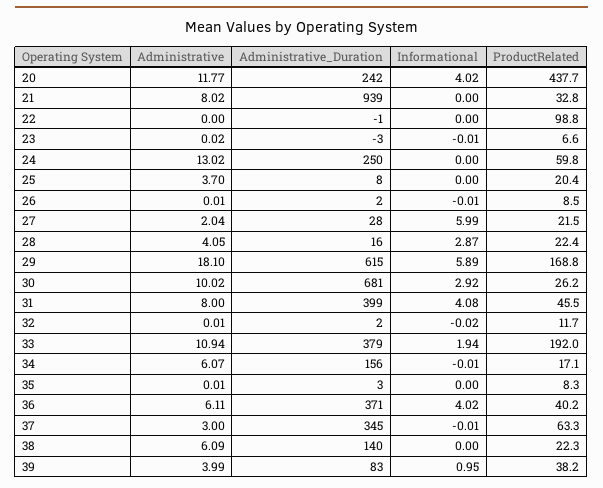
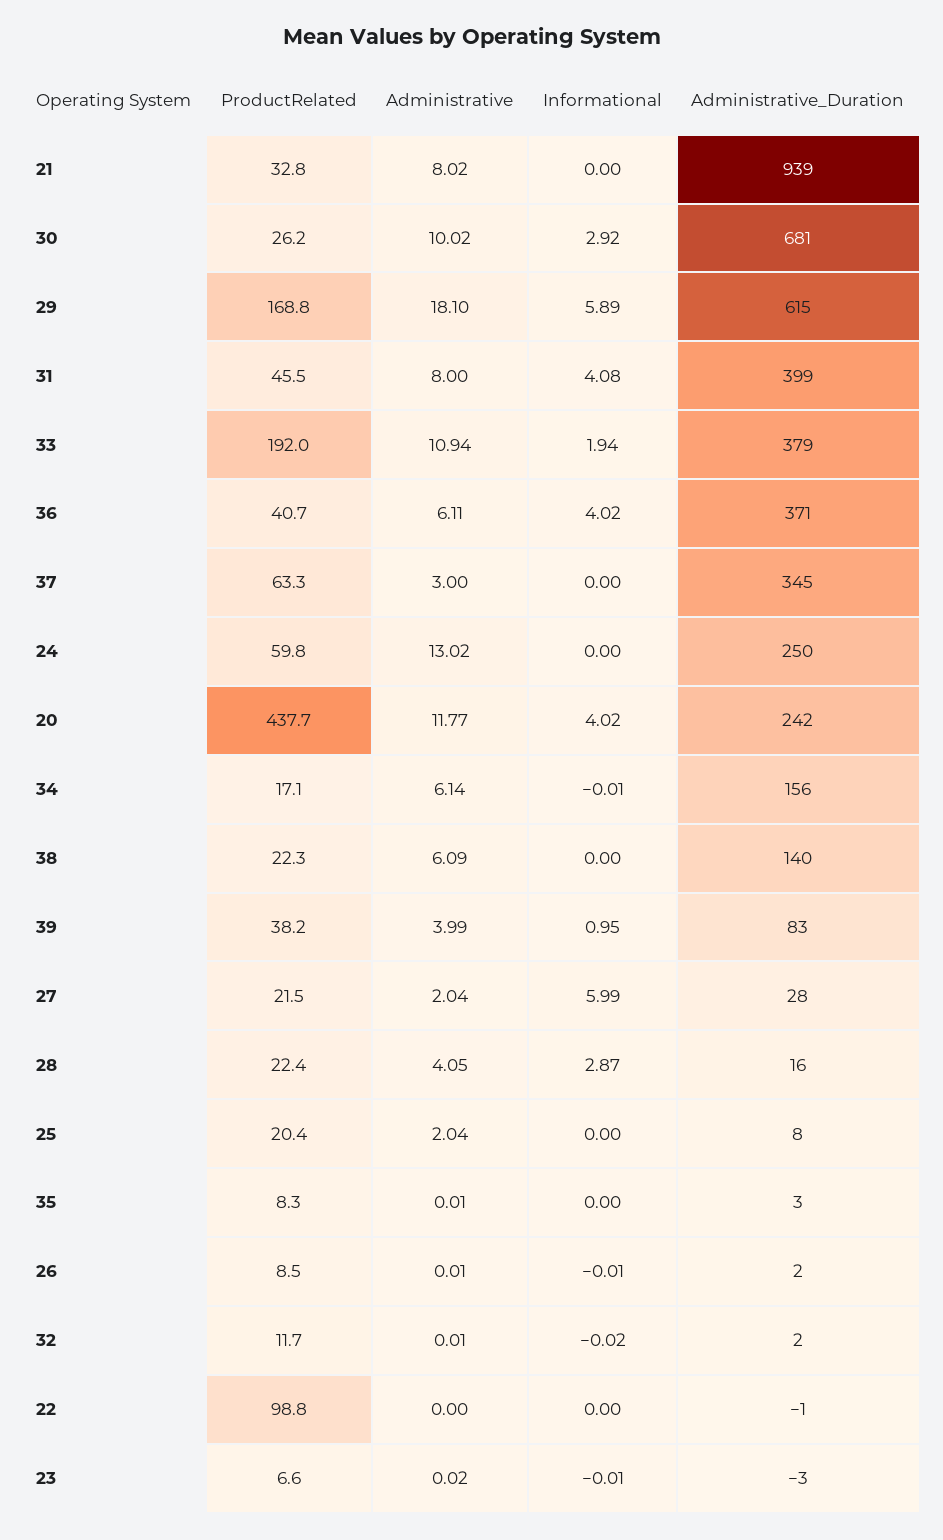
Administrative, 25: 3.7 -> 2.04
Administrative, 34: 6.07 -> 6.14
ProductRelated, 36: 40.2 -> 40.7
Informational, 37: -0.01 -> 0

